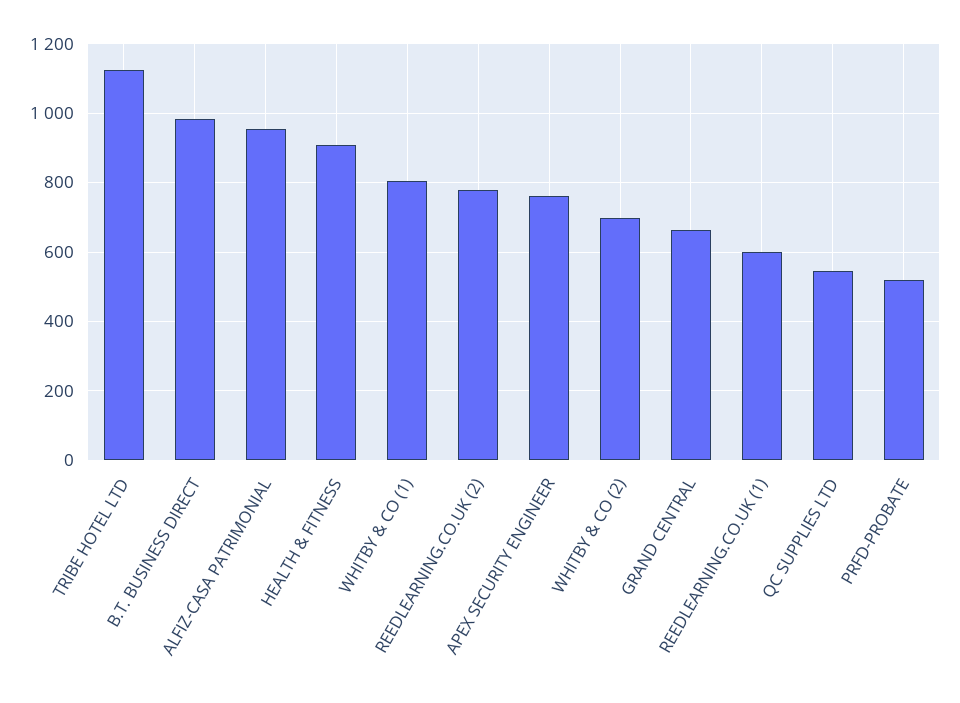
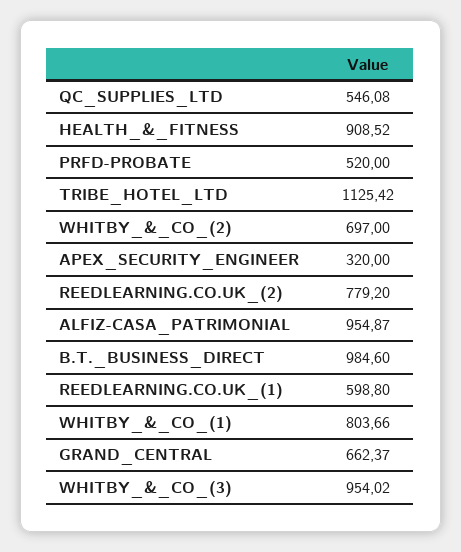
APEX SECURITY ENGINEER: 760 -> 320
WHITBY_&_CO_(3): none -> 954.02

